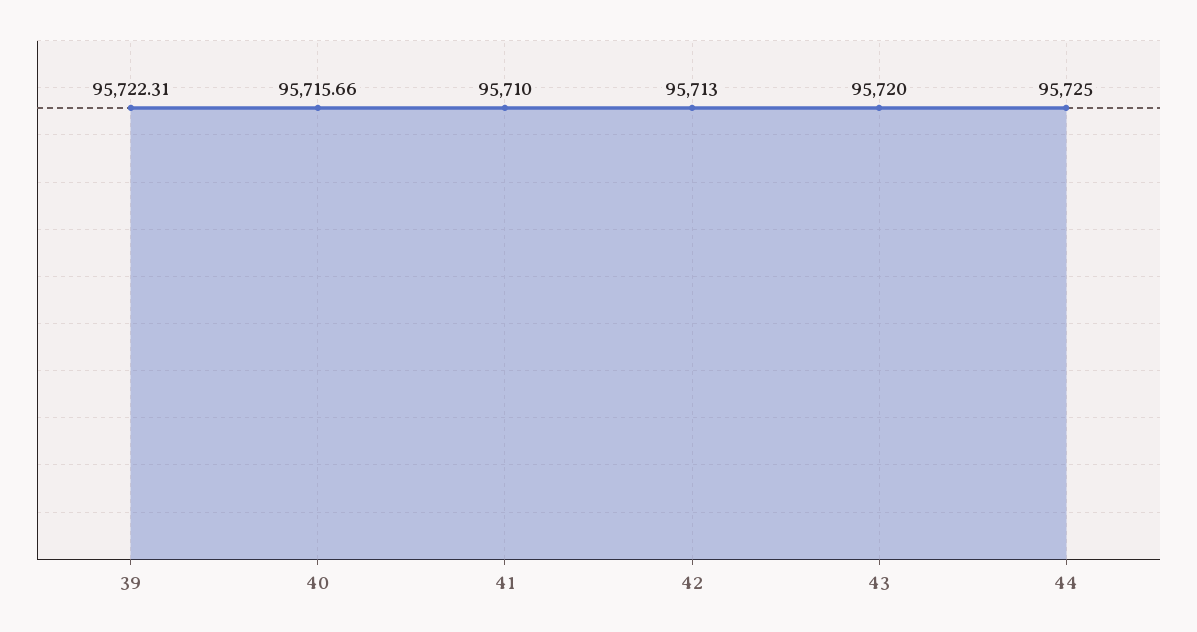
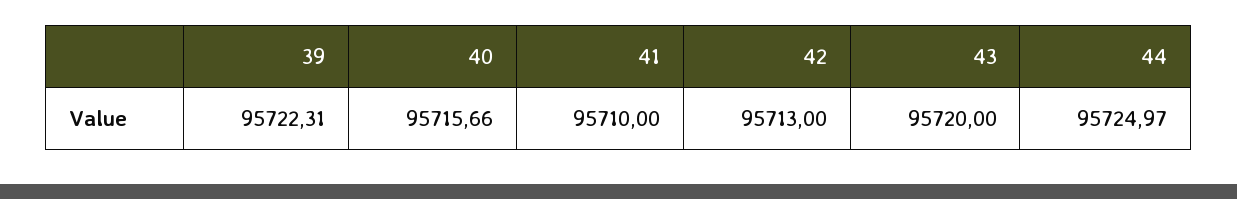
44: 95725 -> 95724.97

